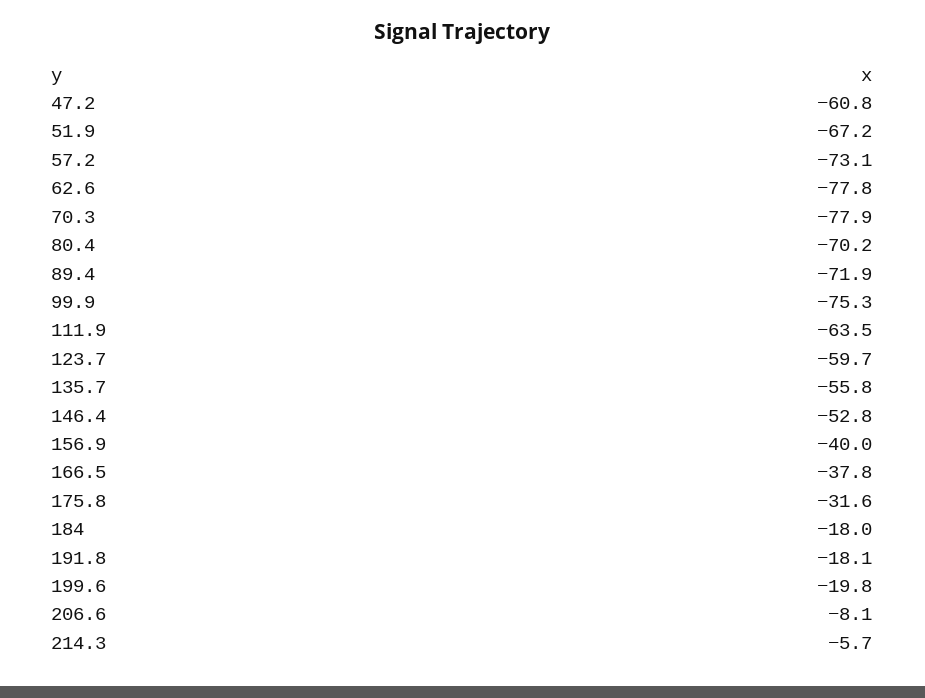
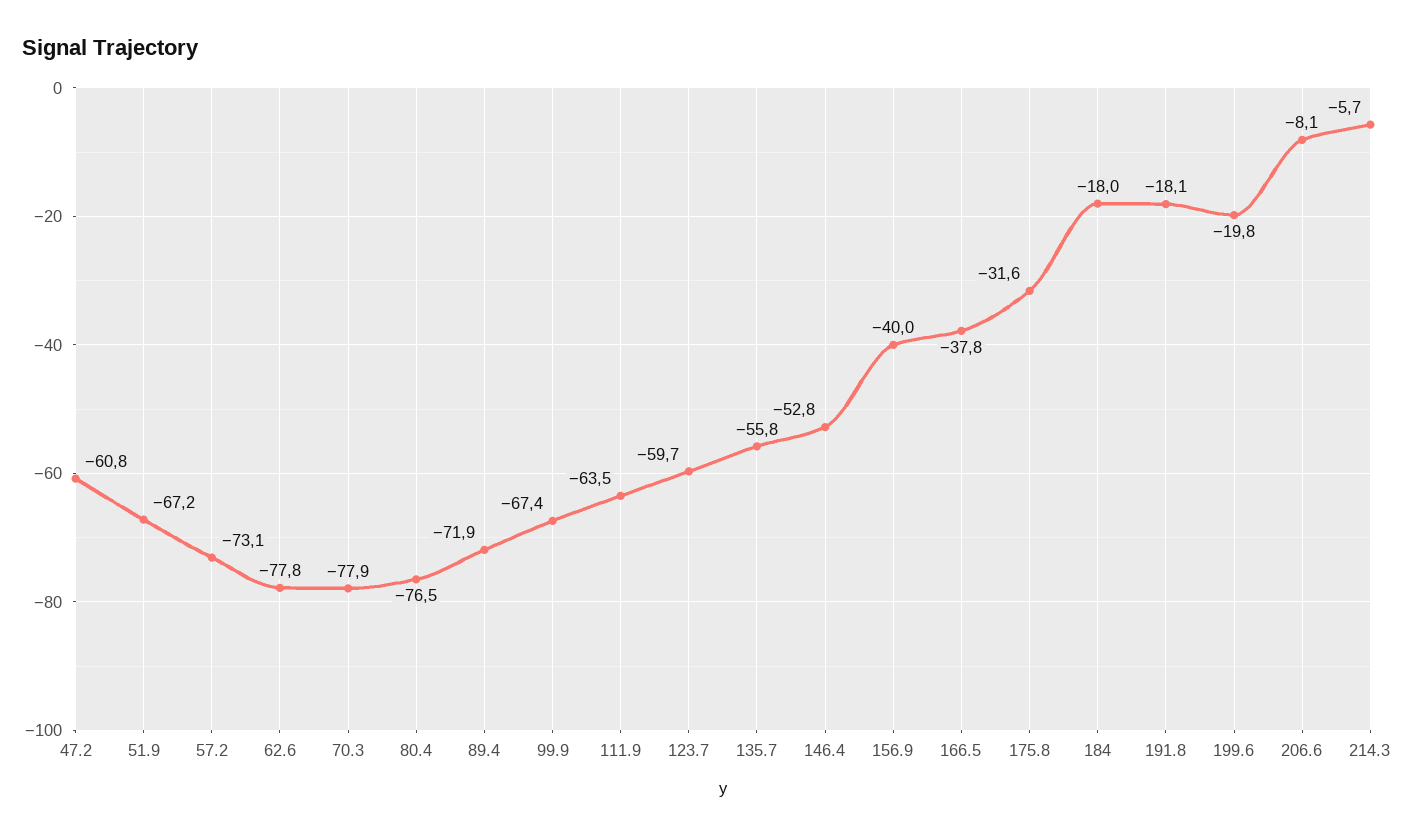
80.4: -70.2 -> -76.5
99.9: -75.3 -> -67.4

